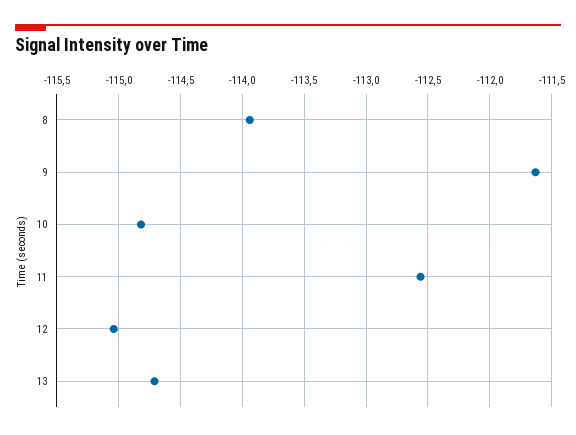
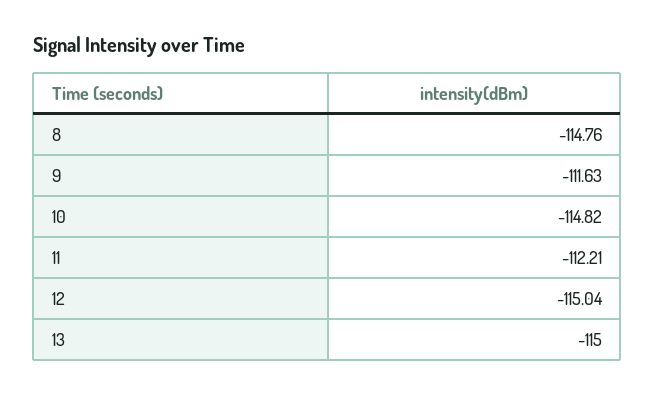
8: -113.95 -> -114.76
11: -112.55 -> -112.21
13: -114.7 -> -115

